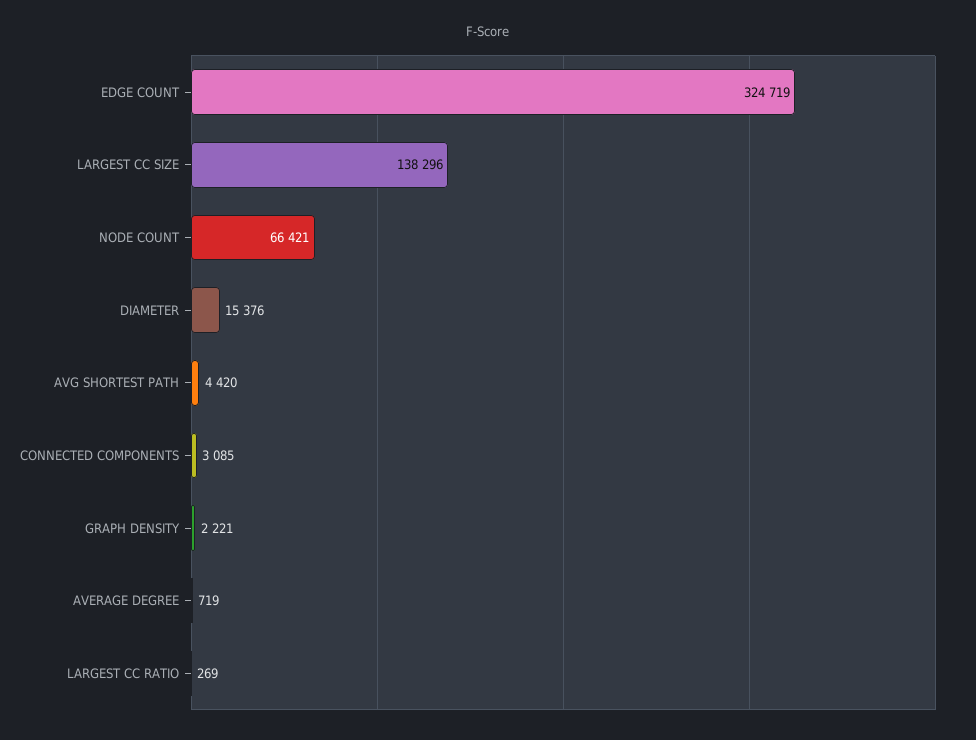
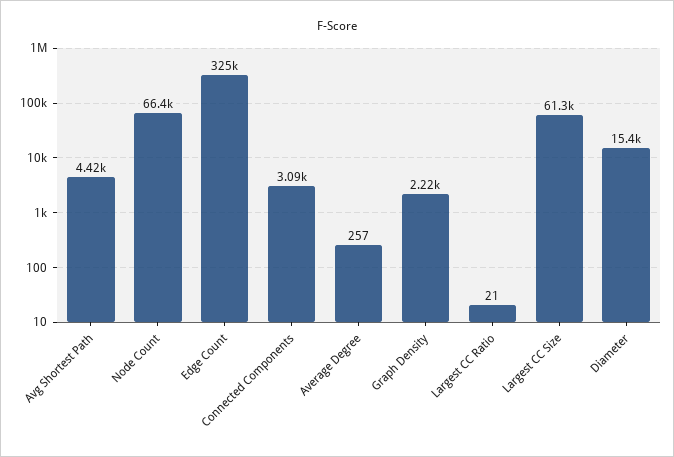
LARGEST CC SIZE: 138296 -> 61300
AVERAGE DEGREE: 719 -> 257
LARGEST CC RATIO: 269 -> 21

